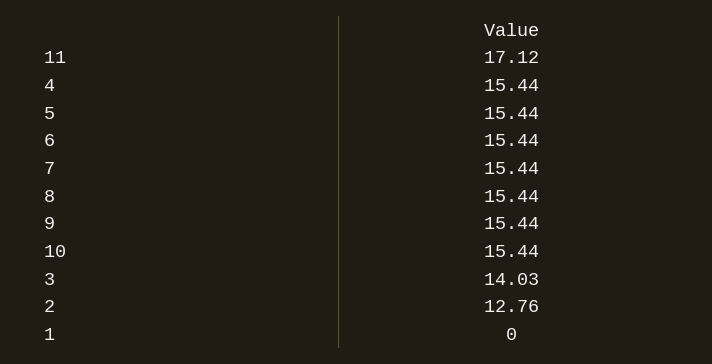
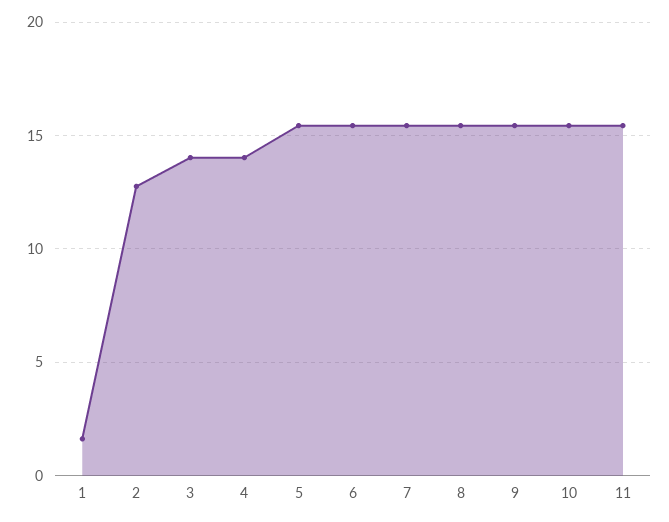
11: 17.12 -> 15.5
4: 15.44 -> 14
1: 0 -> 1.5

